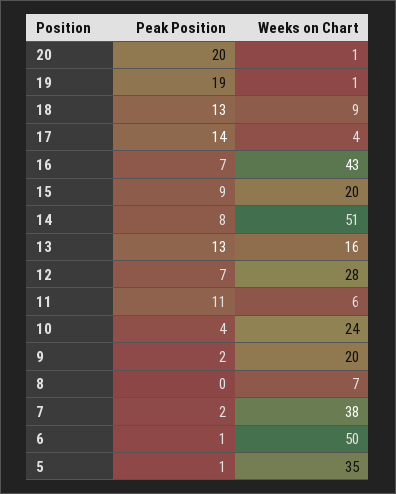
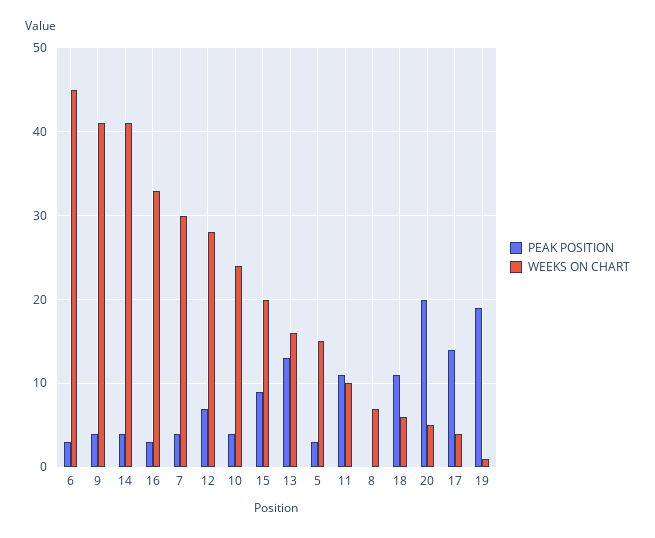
Weeks on Chart, 20: 1 -> 5
Peak Position, 18: 13 -> 11
Weeks on Chart, 18: 9 -> 6
Peak Position, 16: 7 -> 3
Weeks on Chart, 16: 43 -> 33
Peak Position, 14: 8 -> 4
Weeks on Chart, 14: 51 -> 41
Weeks on Chart, 11: 6 -> 10
Peak Position, 9: 2 -> 4
Weeks on Chart, 9: 20 -> 41
Peak Position, 7: 2 -> 4
Weeks on Chart, 7: 38 -> 30
Peak Position, 6: 1 -> 3
Weeks on Chart, 6: 50 -> 45
Peak Position, 5: 1 -> 3
Weeks on Chart, 5: 35 -> 15

